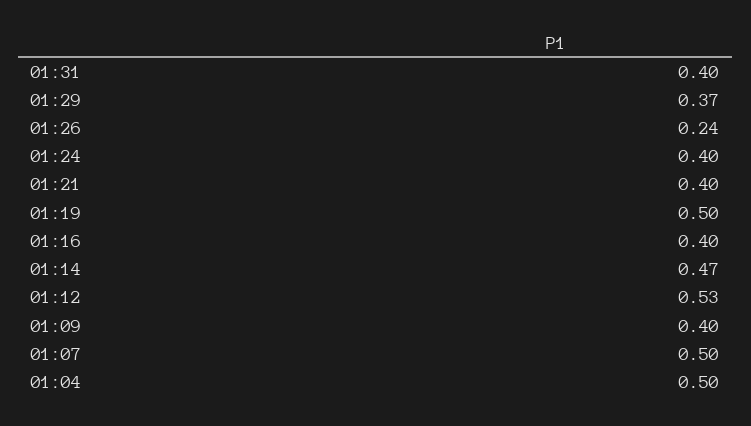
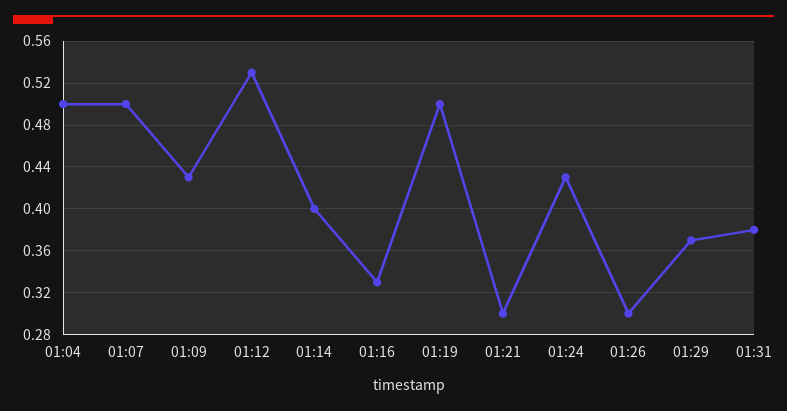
01:31: 0.4 -> 0.38
01:26: 0.24 -> 0.3
01:24: 0.4 -> 0.43
01:21: 0.4 -> 0.3
01:16: 0.4 -> 0.33
01:14: 0.47 -> 0.4
01:09: 0.4 -> 0.43

